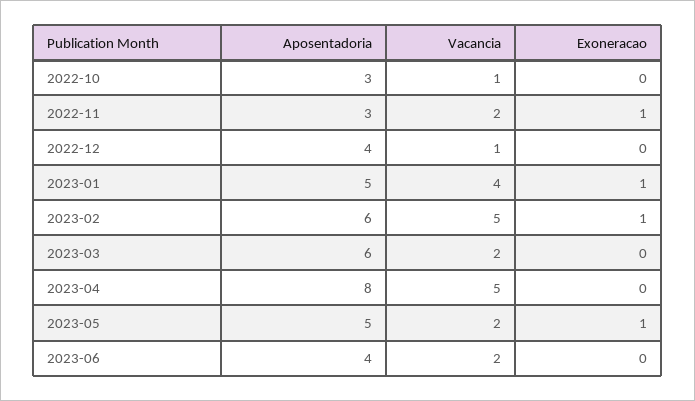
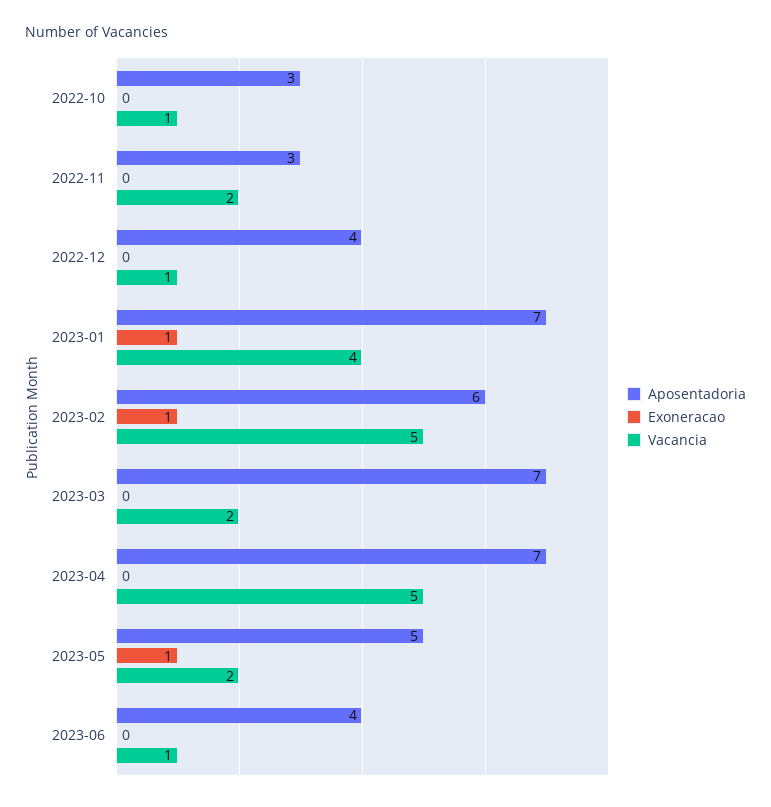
Exoneracao, 2022-11: 1 -> 0
Aposentadoria, 2023-01: 5 -> 7
Aposentadoria, 2023-03: 6 -> 7
Aposentadoria, 2023-04: 8 -> 7
Vacancia, 2023-06: 2 -> 1

